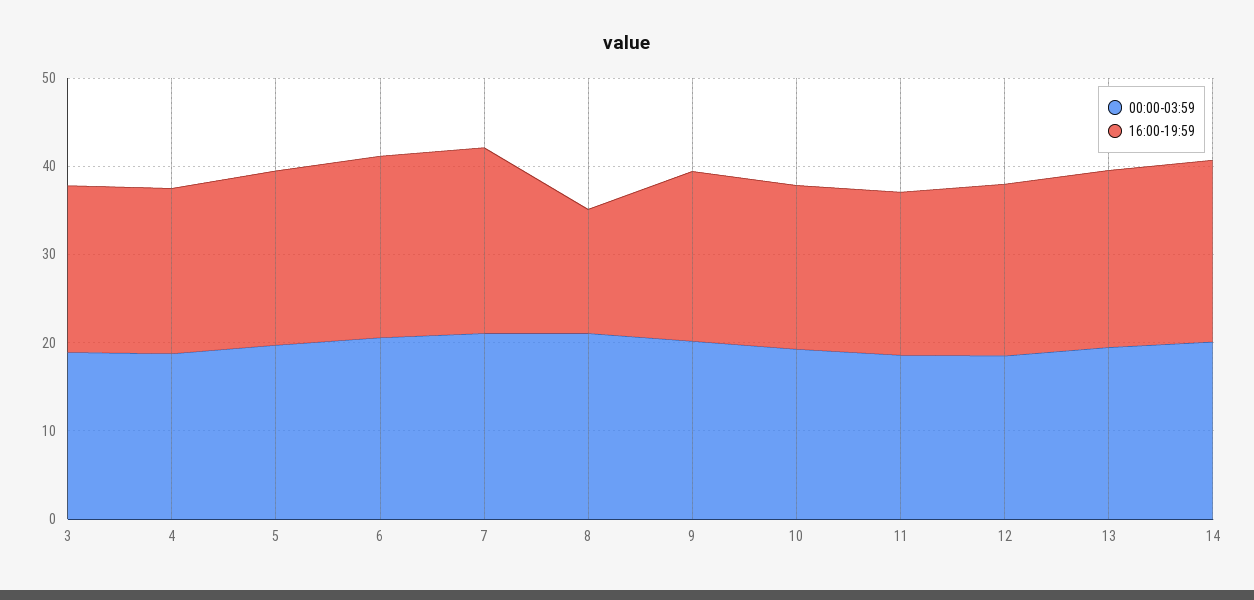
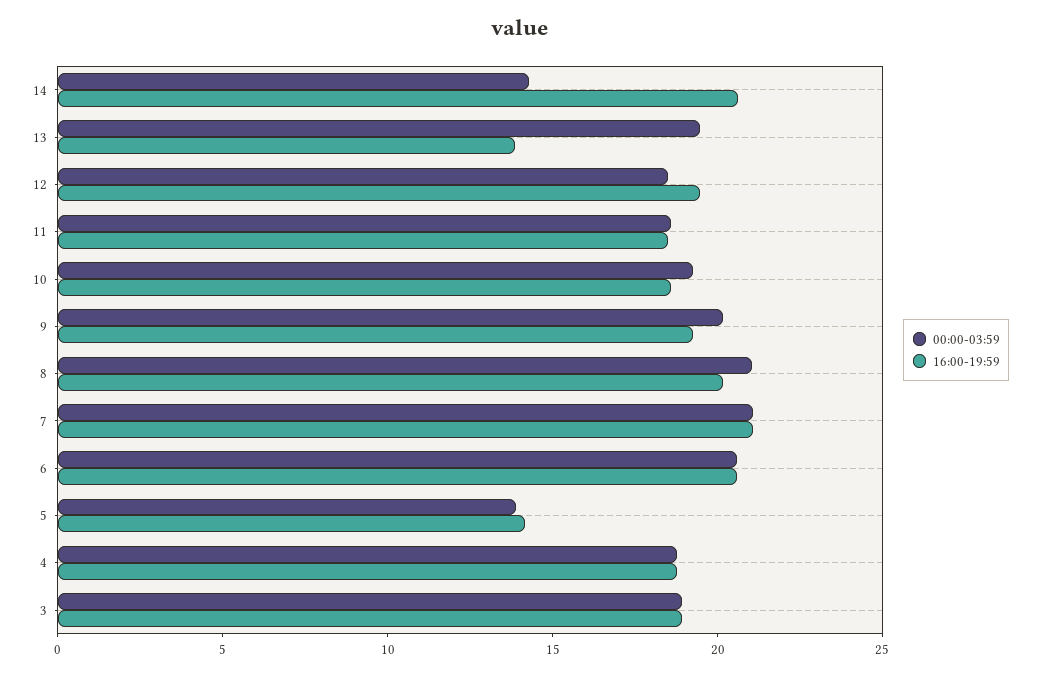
00:00-03:59, 5: 20 -> 14
16:00-19:59, 5: 20 -> 14
16:00-19:59, 8: 14 -> 20
16:00-19:59, 13: 20 -> 14
00:00-03:59, 14: 20 -> 14

